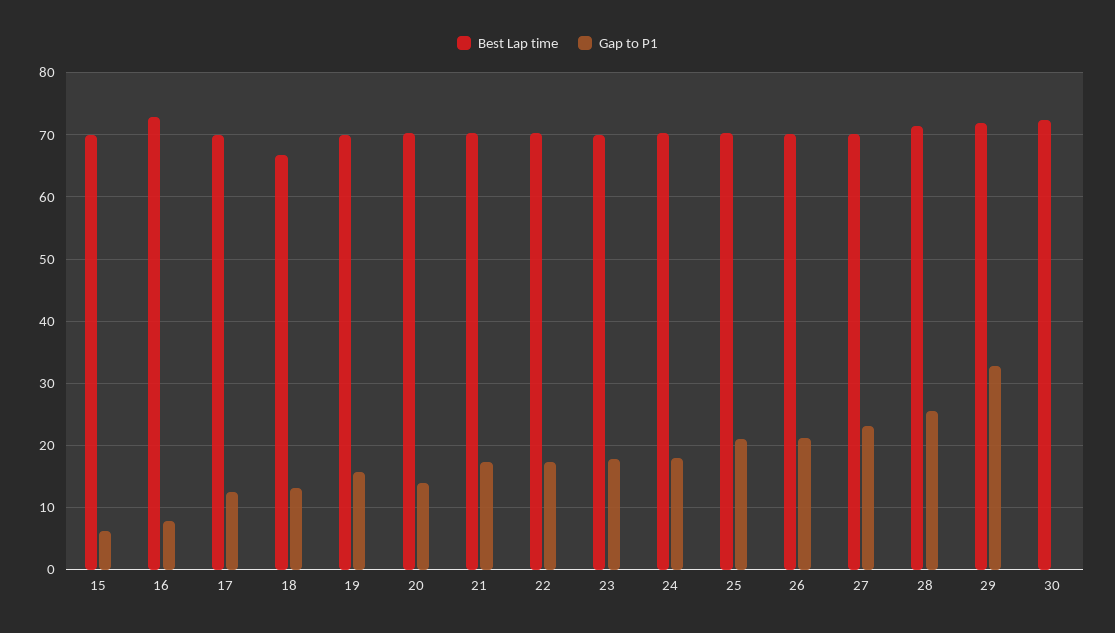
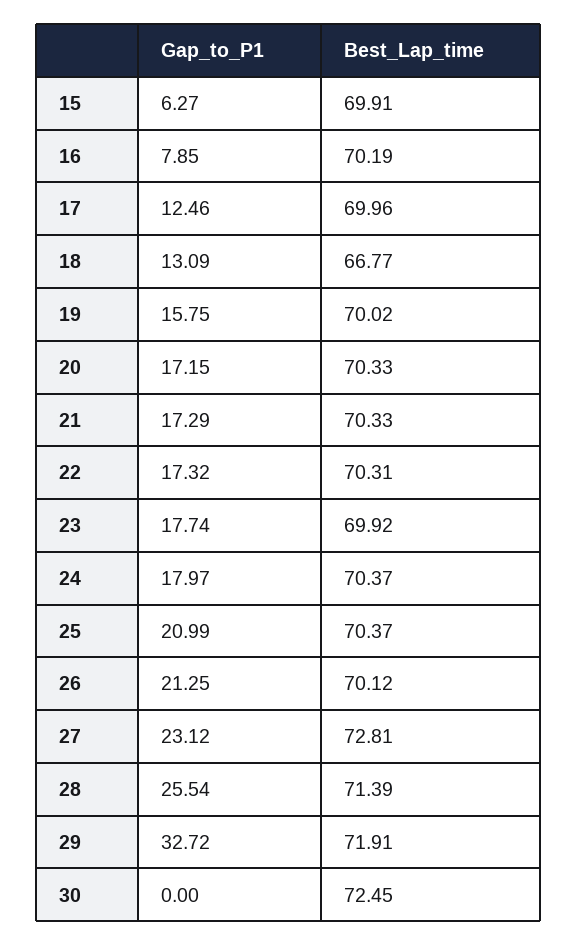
Best Lap time, 16: 73 -> 70.19
Gap to P1, 20: 14 -> 17.15
Best Lap time, 27: 70 -> 72.81

